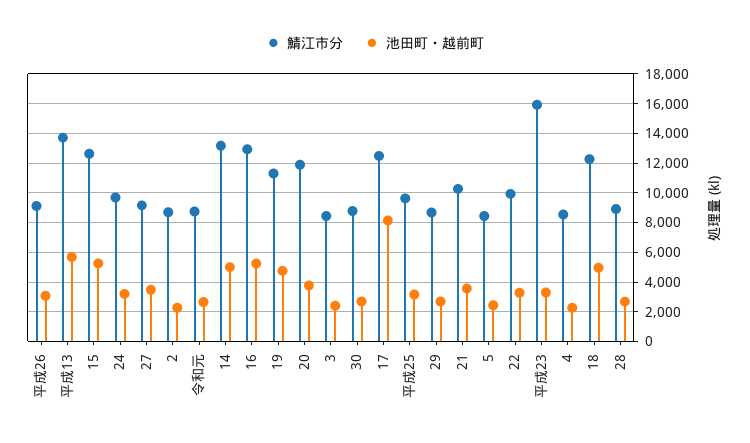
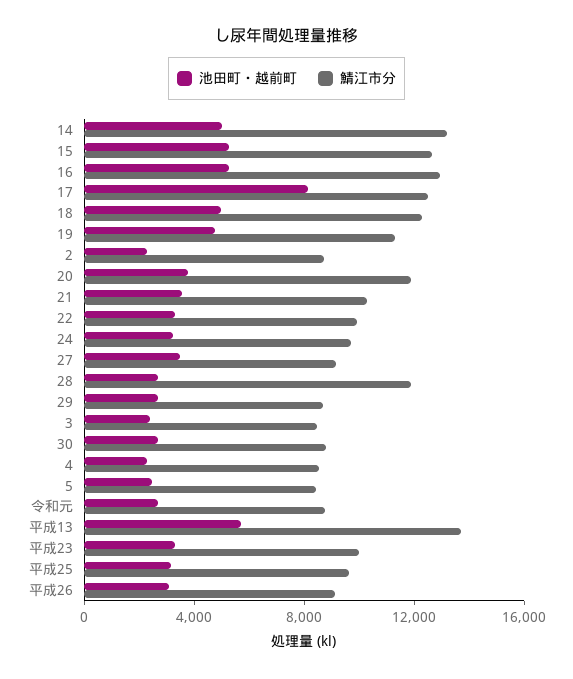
鯖江市分, 平成23: 16000 -> 10000
鯖江市分, 28: 9000 -> 12000

